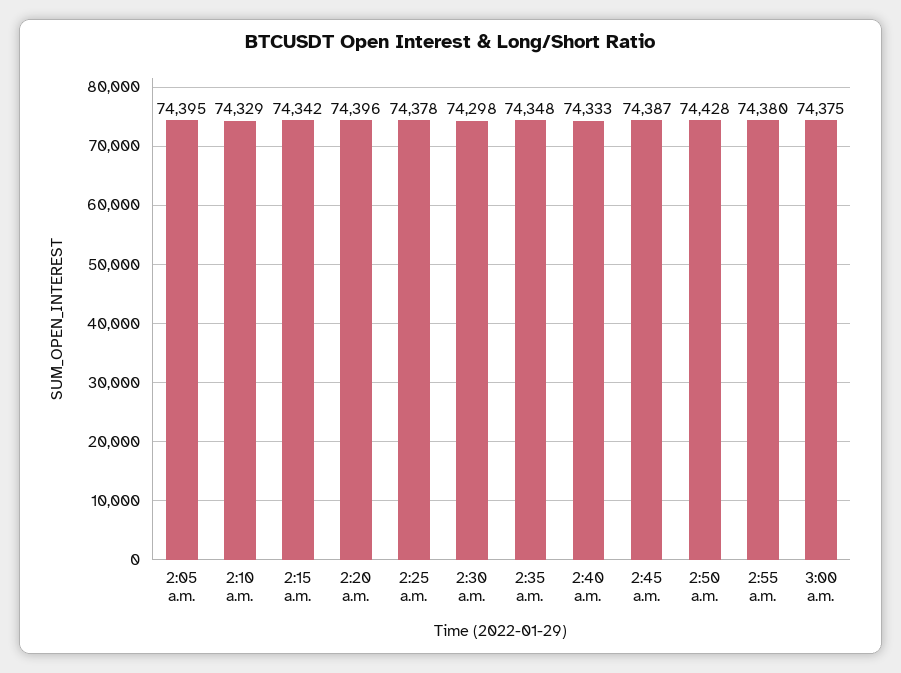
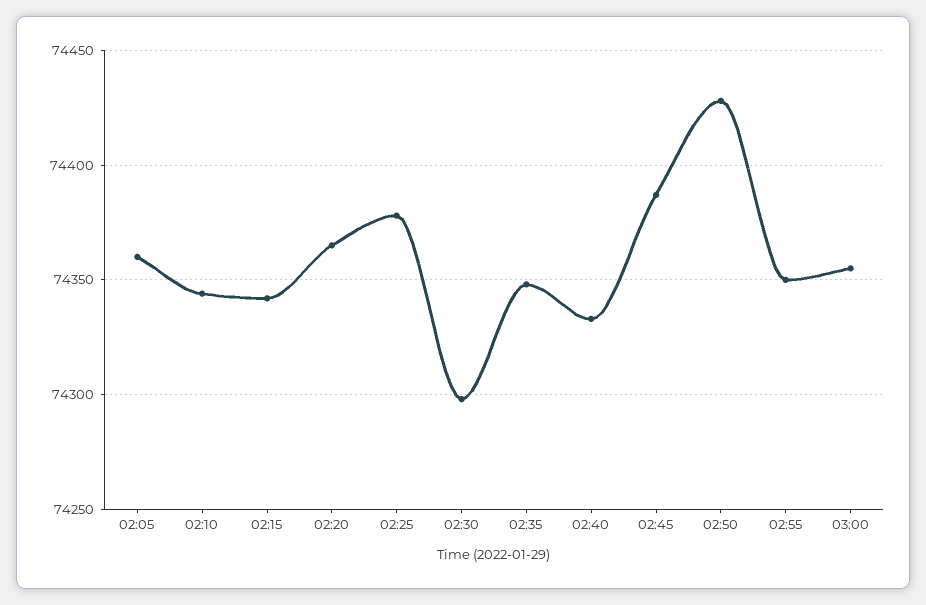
2:05 a.m.: 74395 -> 74360
2:10 a.m.: 74329 -> 74345
2:20 a.m.: 74396 -> 74365
2:55 a.m.: 74380 -> 74350
3:00 a.m.: 74375 -> 74355

